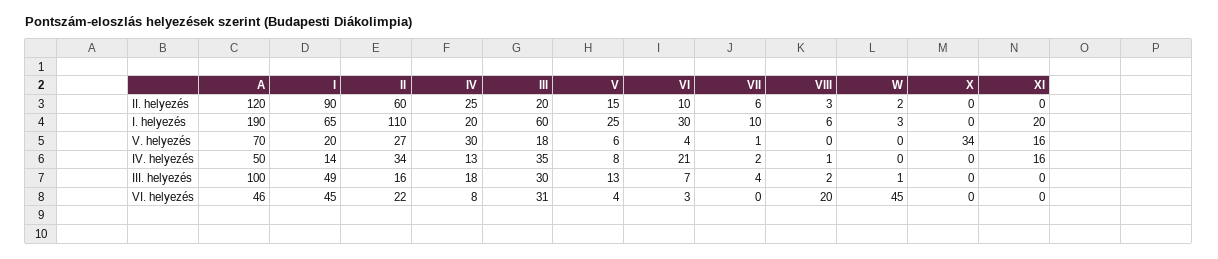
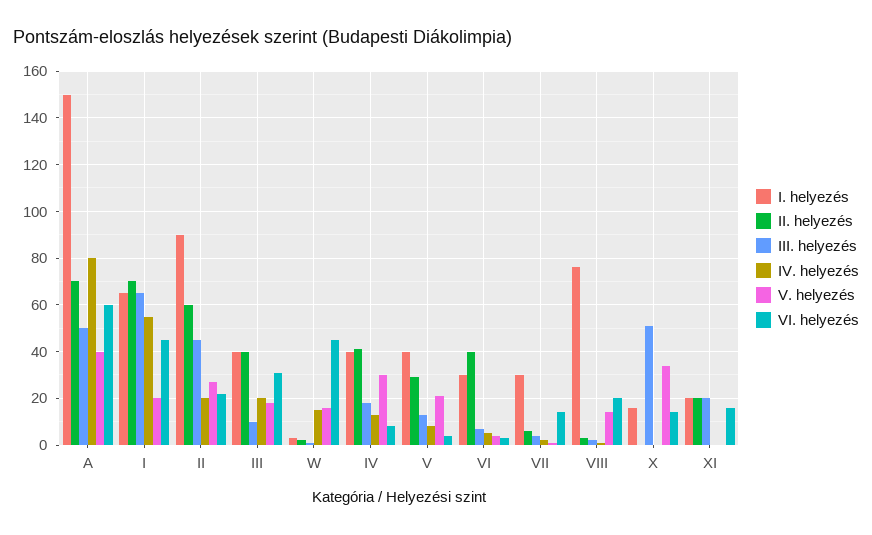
II. helyezés, A: 120 -> 70
II. helyezés, I: 90 -> 70
II. helyezés, IV: 25 -> 40
II. helyezés, III: 20 -> 40
II. helyezés, V: 15 -> 30
II. helyezés, VI: 10 -> 40
II. helyezés, XI: 0 -> 20
I. helyezés, A: 190 -> 150
I. helyezés, II: 110 -> 90
I. helyezés, IV: 20 -> 40
I. helyezés, III: 60 -> 40
I. helyezés, V: 25 -> 40
I. helyezés, VII: 10 -> 30
I. helyezés, VIII: 6 -> 75
I. helyezés, X: 0 -> 15
V. helyezés, A: 70 -> 40
V. helyezés, V: 6 -> 20
V. helyezés, VIII: 0 -> 15
V. helyezés, W: 0 -> 15
V. helyezés, XI: 16 -> 0
IV. helyezés, A: 50 -> 80
IV. helyezés, I: 14 -> 55
IV. helyezés, II: 34 -> 20
IV. helyezés, III: 35 -> 20
IV. helyezés, VI: 21 -> 5
IV. helyezés, W: 0 -> 15
IV. helyezés, XI: 16 -> 0
III. helyezés, A: 100 -> 50
III. helyezés, I: 49 -> 65
III. helyezés, II: 16 -> 45
III. helyezés, III: 30 -> 10
III. helyezés, X: 0 -> 50
III. helyezés, XI: 0 -> 20
VI. helyezés, A: 46 -> 60
VI. helyezés, VII: 0 -> 15
VI. helyezés, X: 0 -> 15
VI. helyezés, XI: 0 -> 15

